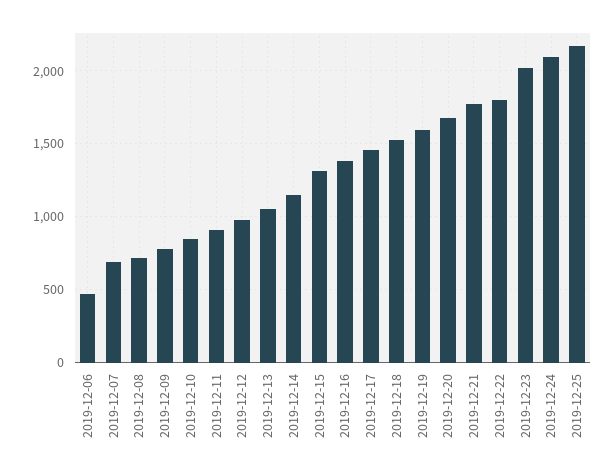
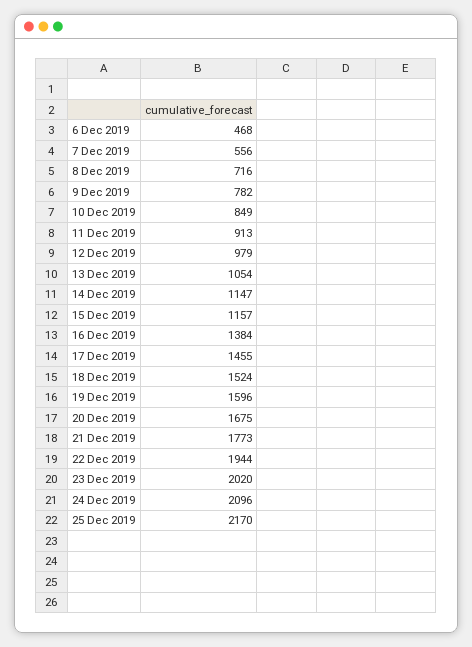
2019-12-07: 700 -> 556
2019-12-15: 1300 -> 1157
2019-12-22: 1800 -> 1944

